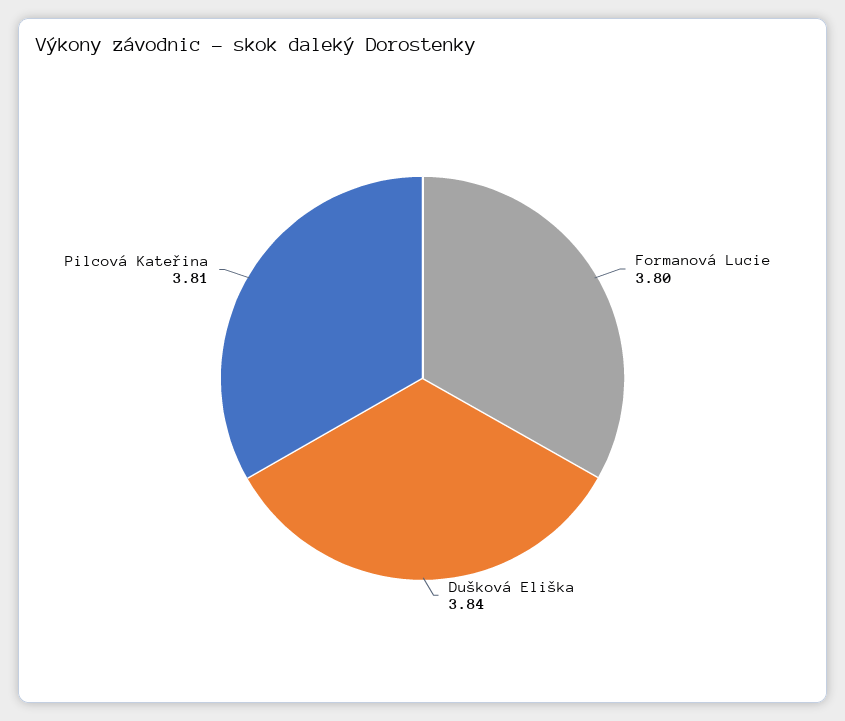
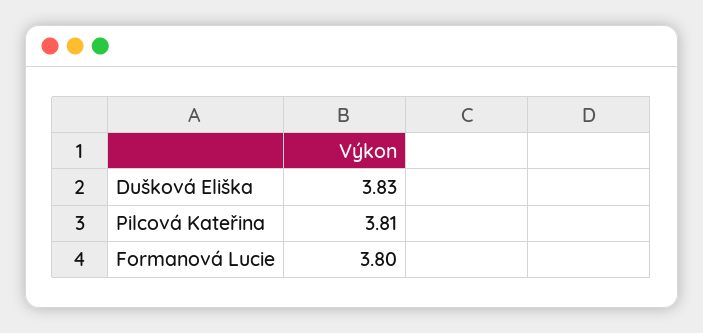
Dušková Eliška: 3.84 -> 3.83

